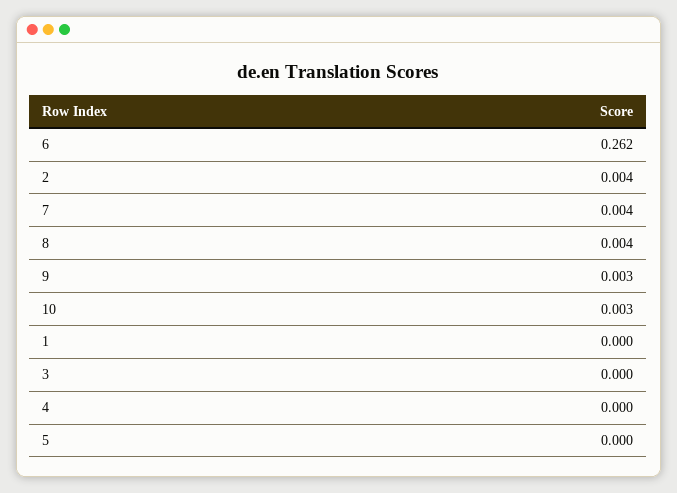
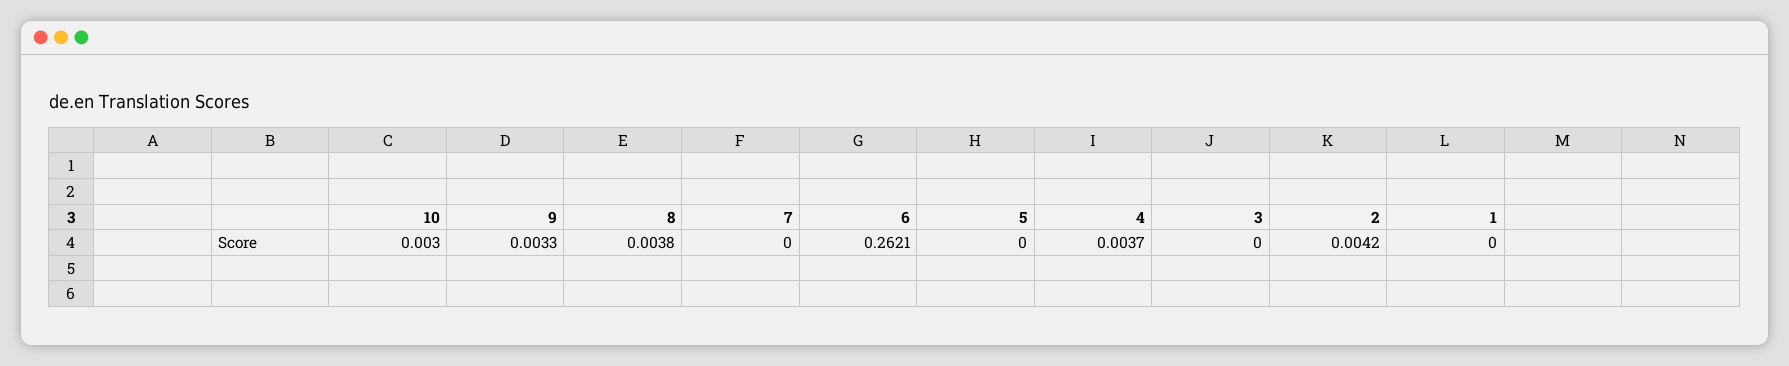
7: 0.004 -> 0
4: 0 -> 0.0037

